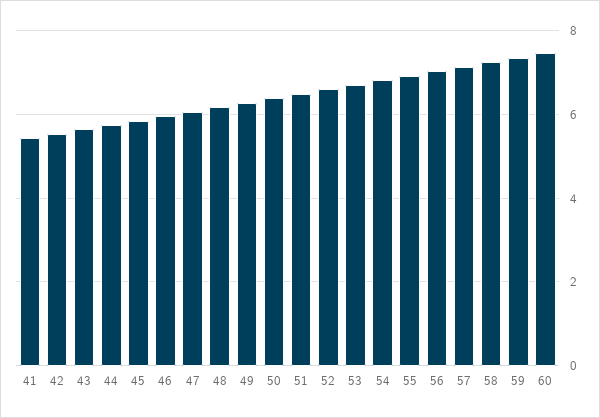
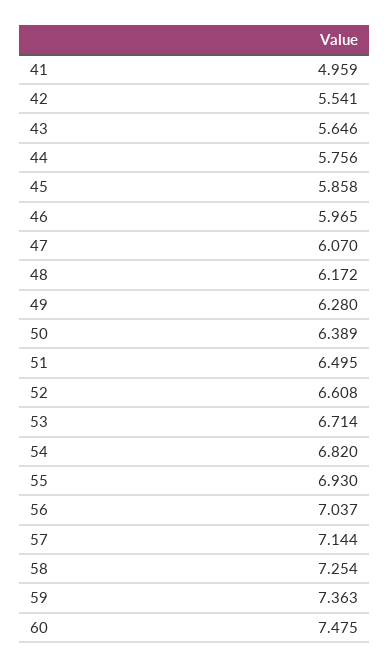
41: 5.4 -> 4.959

